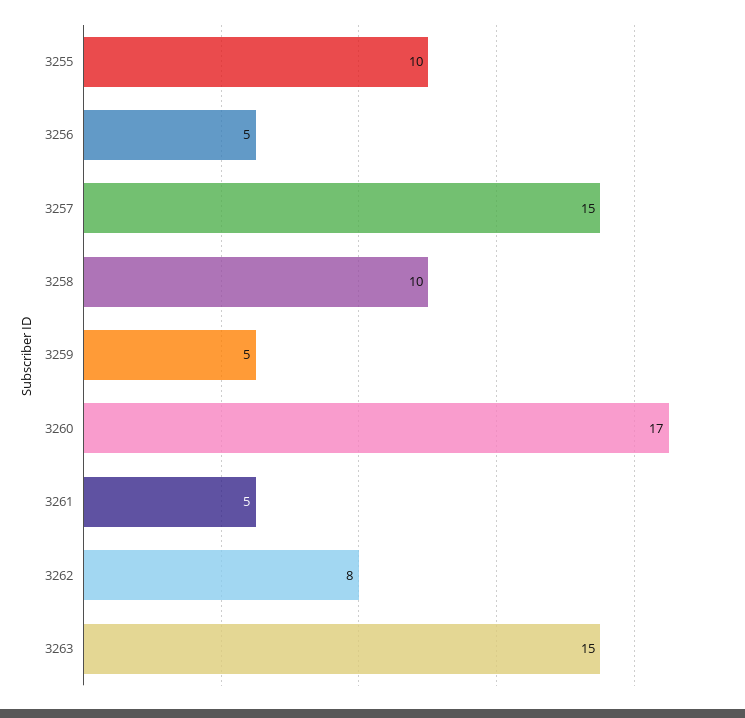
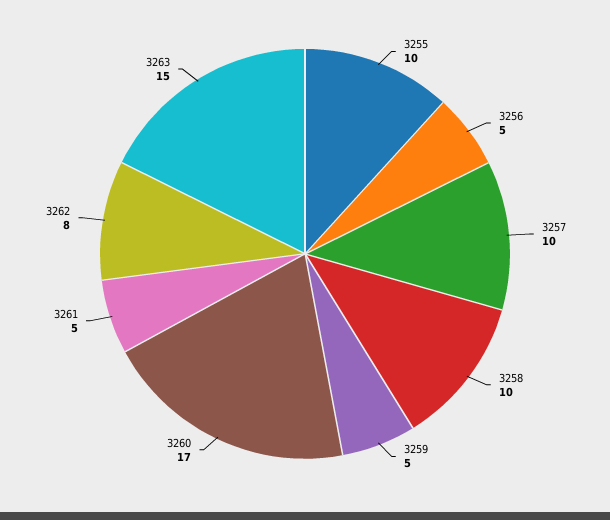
3257: 15 -> 10

